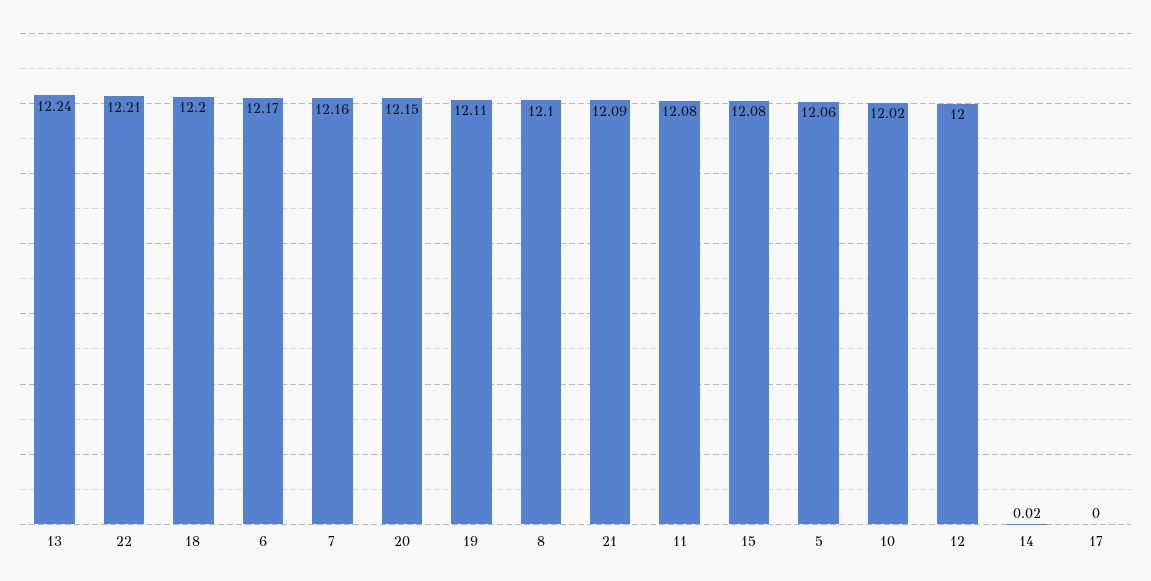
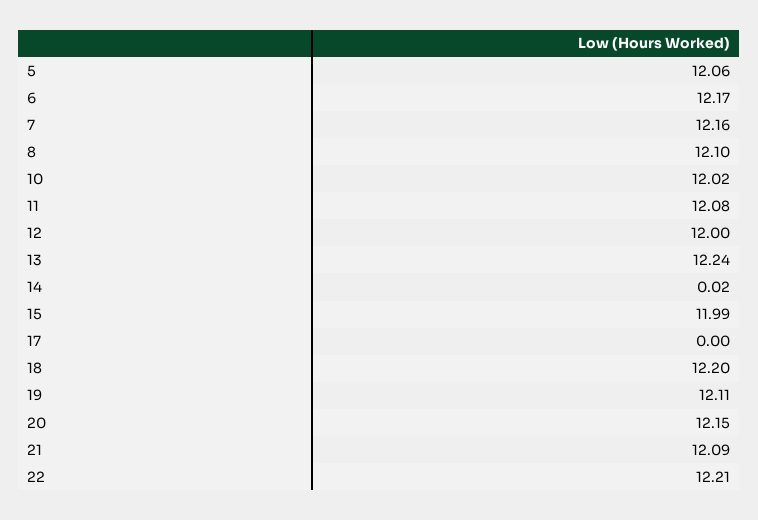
15: 12.08 -> 11.99

